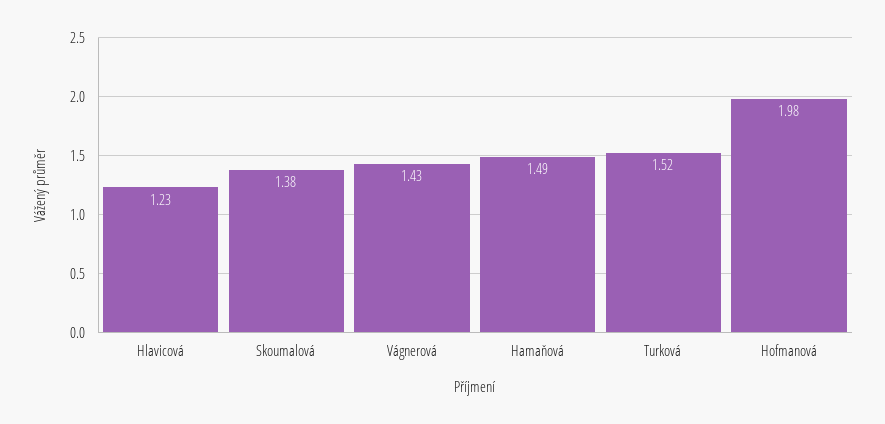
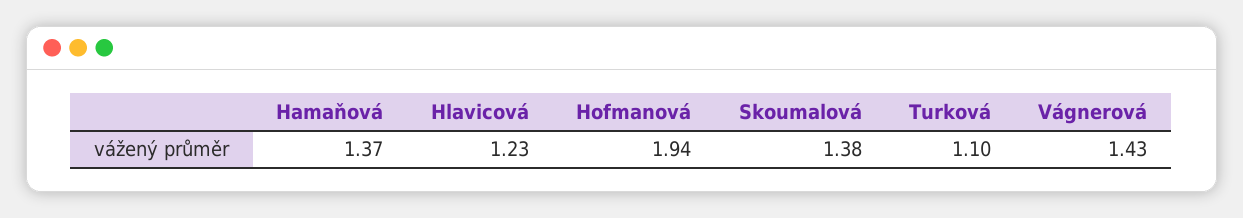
Hamaňová: 1.49 -> 1.37
Turková: 1.52 -> 1.1
Hofmanová: 1.98 -> 1.94

